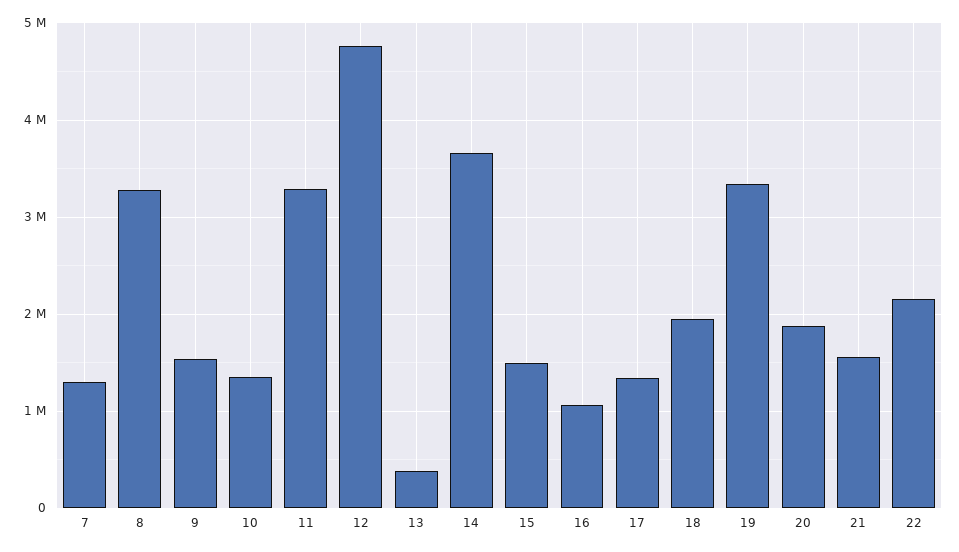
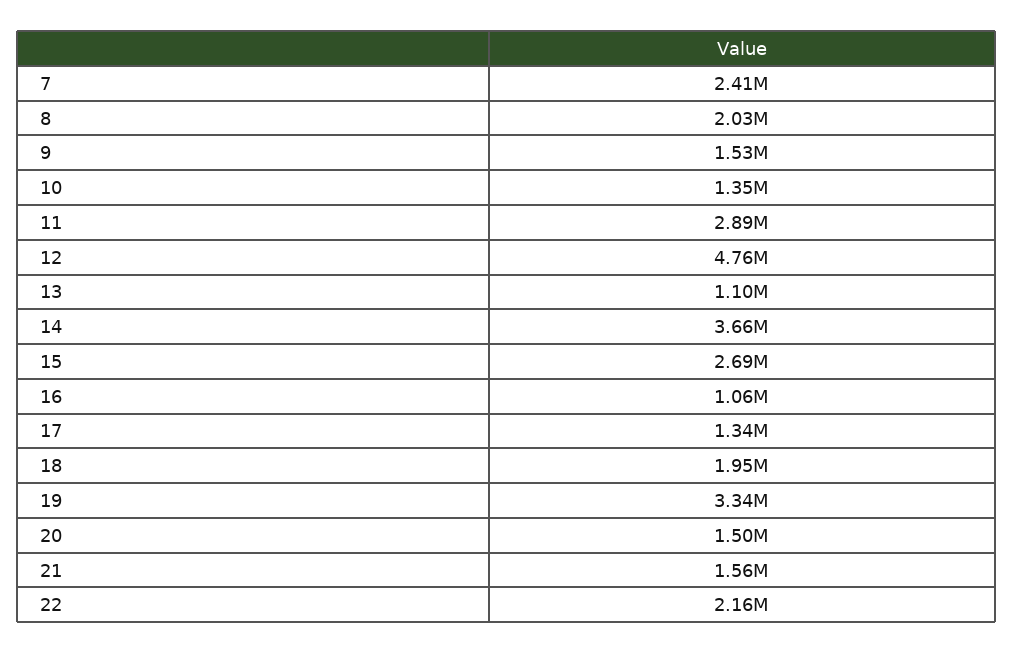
7: 1300000 -> 2410000
8: 3300000 -> 2030000
11: 3300000 -> 2890000
13: 400000 -> 1100000
15: 1500000 -> 2690000
20: 1900000 -> 1500000

